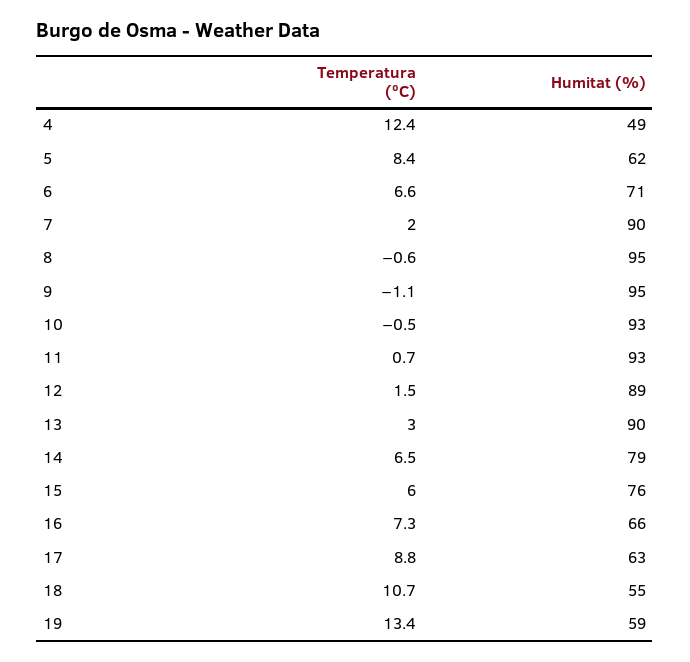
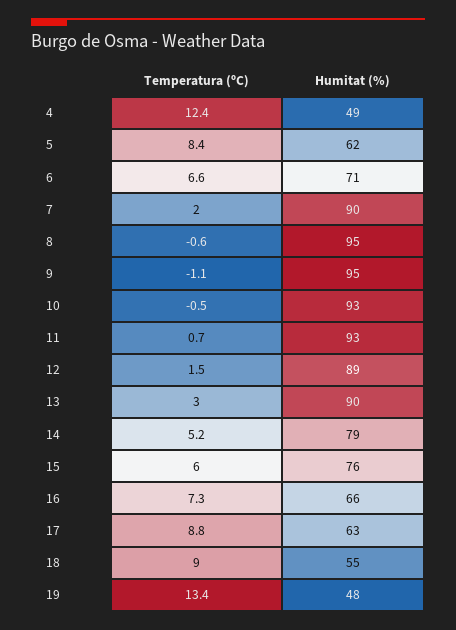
Temperatura (ºC), 14: 6.5 -> 5.2
Temperatura (ºC), 18: 10.7 -> 9
Humitat (%), 19: 59 -> 48

